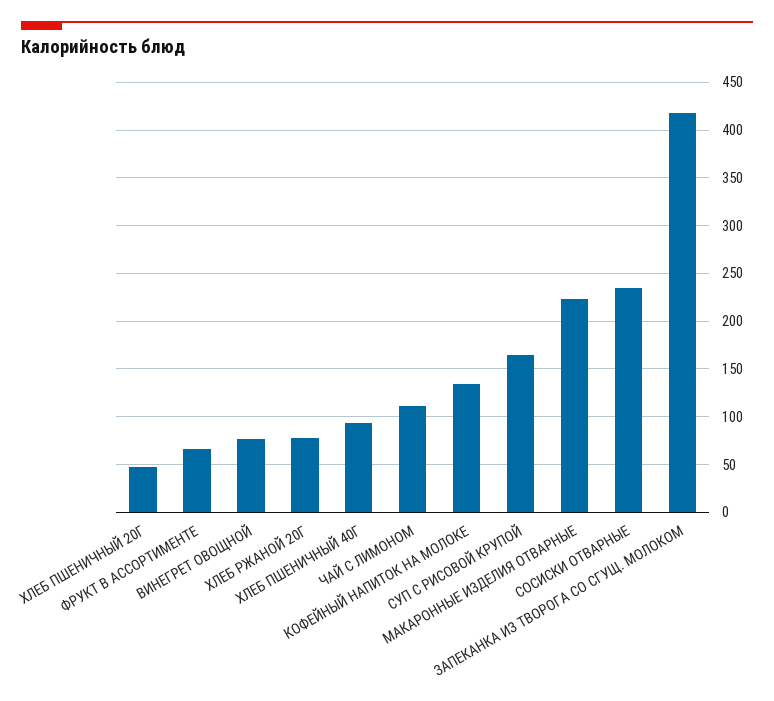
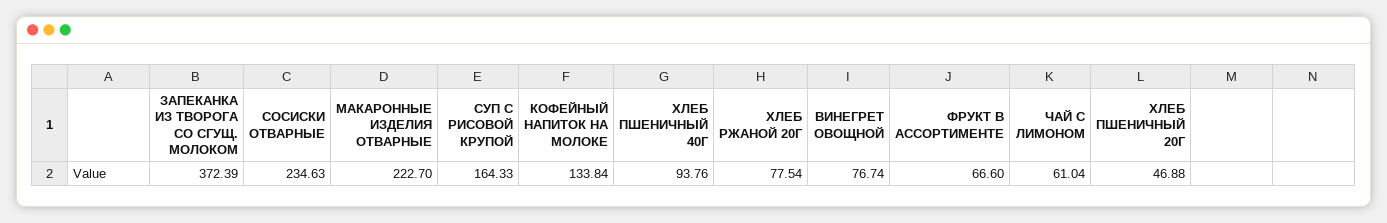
ЧАЙ С ЛИМОНОМ: 110 -> 61.04
ЗАПЕКАНКА ИЗ ТВОРОГА СО СГУЩ. МОЛОКОМ: 420 -> 372.39

